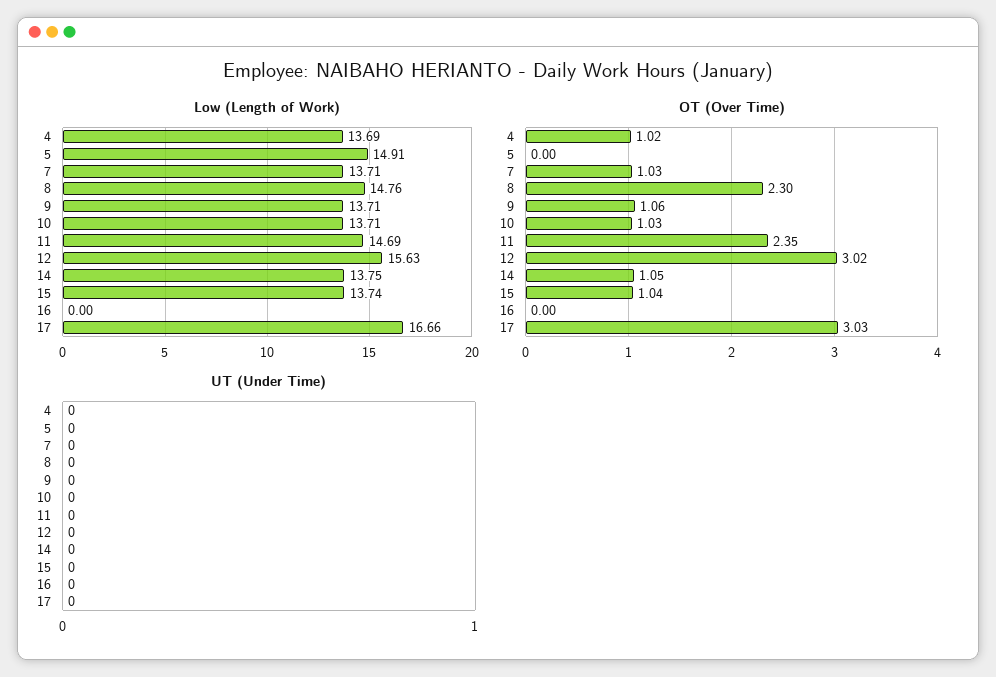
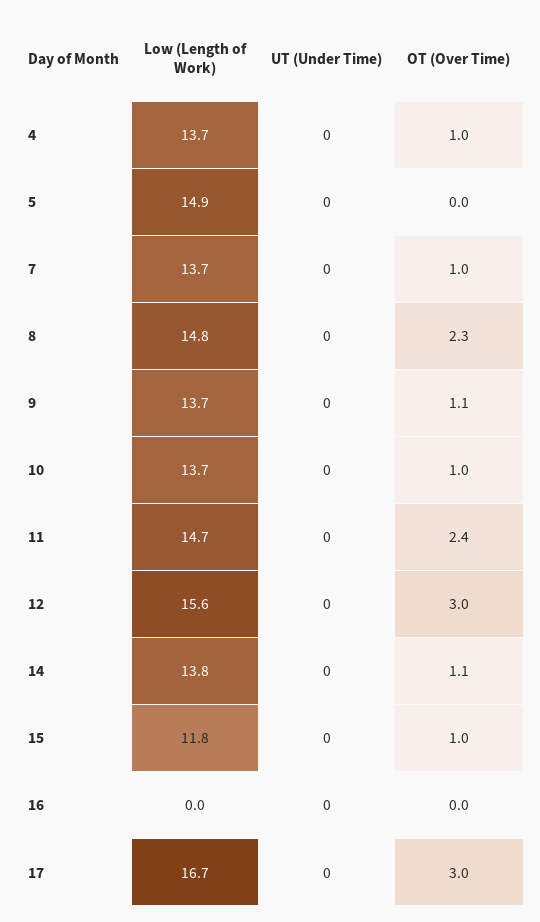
Low (Length of Work), 15: 13.74 -> 11.8

